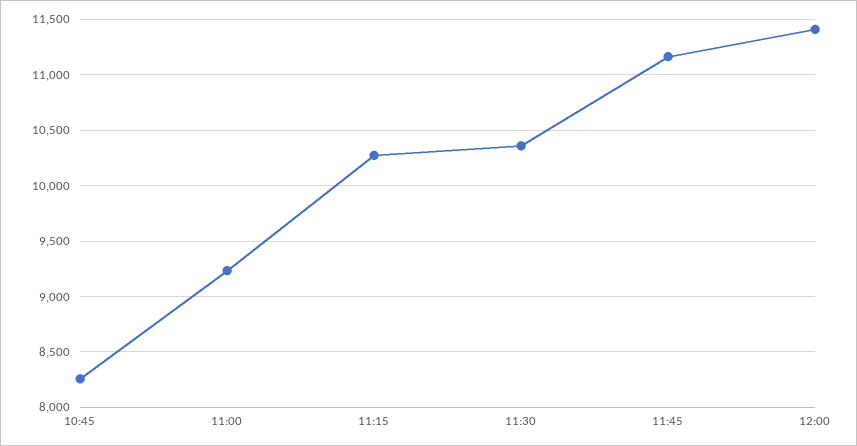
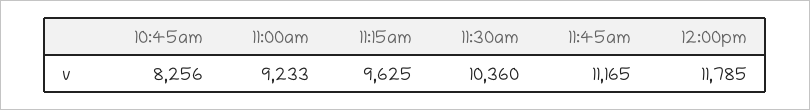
11:15: 10300 -> 9625
12:00: 11400 -> 11785

